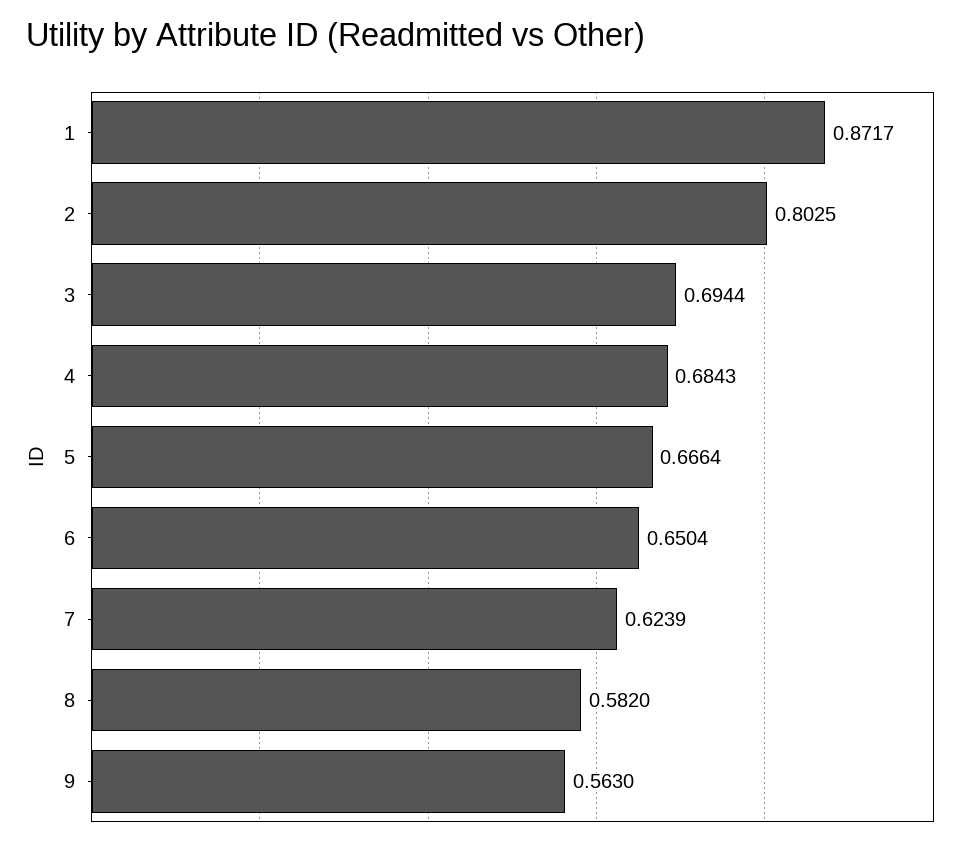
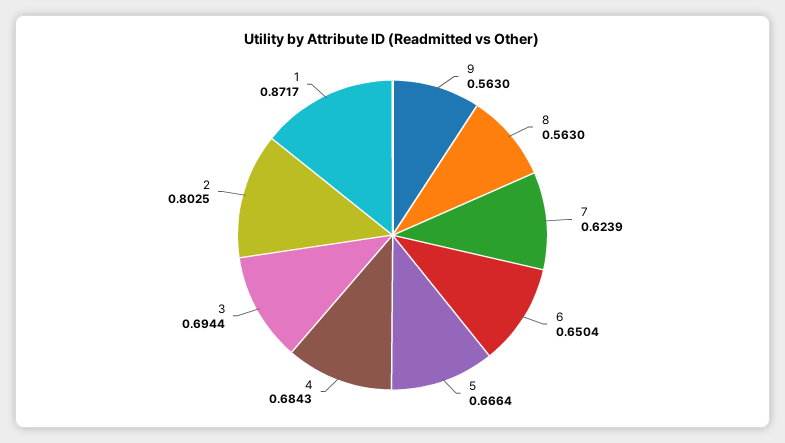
8: 0.582 -> 0.563

